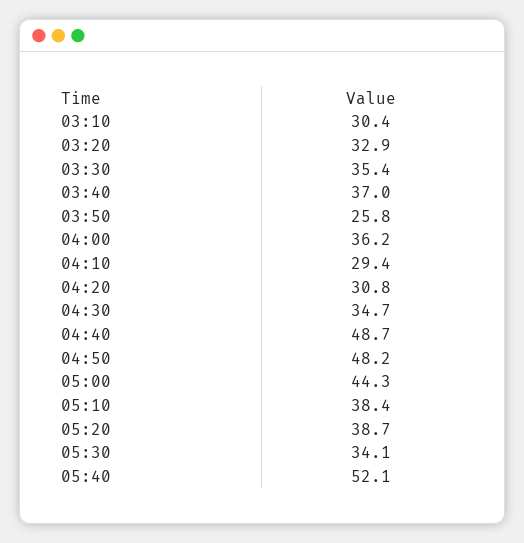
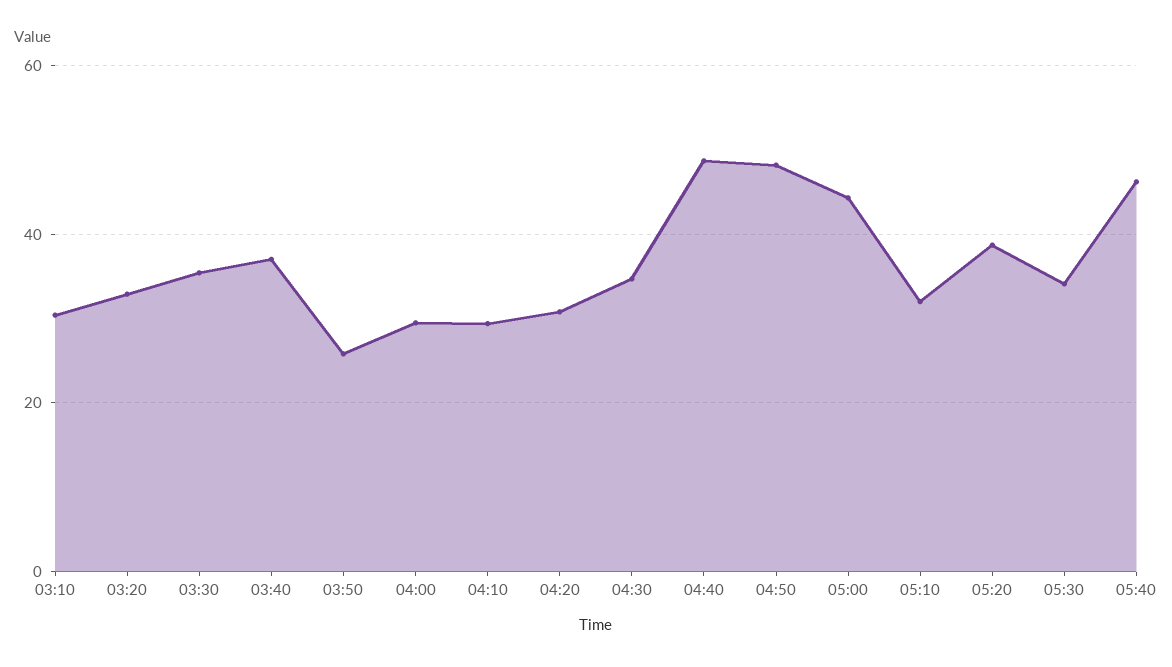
04:00: 36.2 -> 30
05:10: 38.4 -> 32
05:40: 52.1 -> 46

